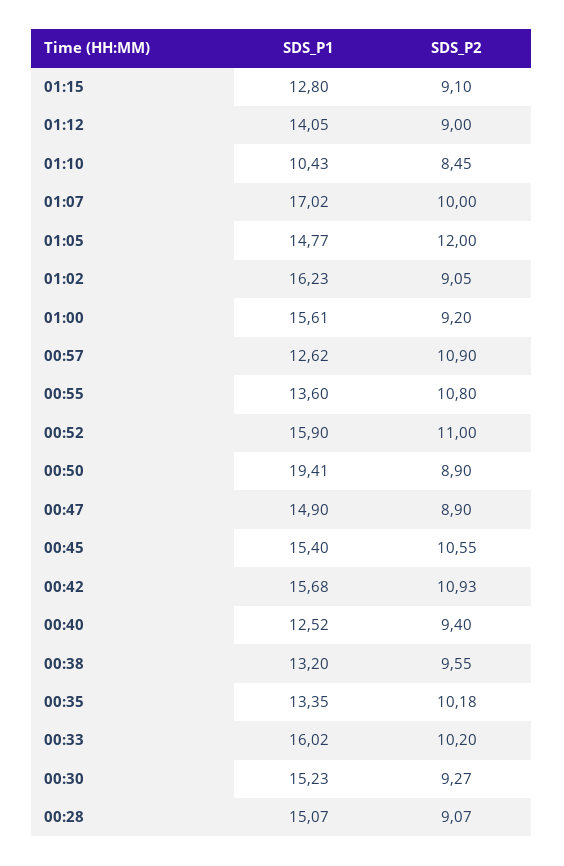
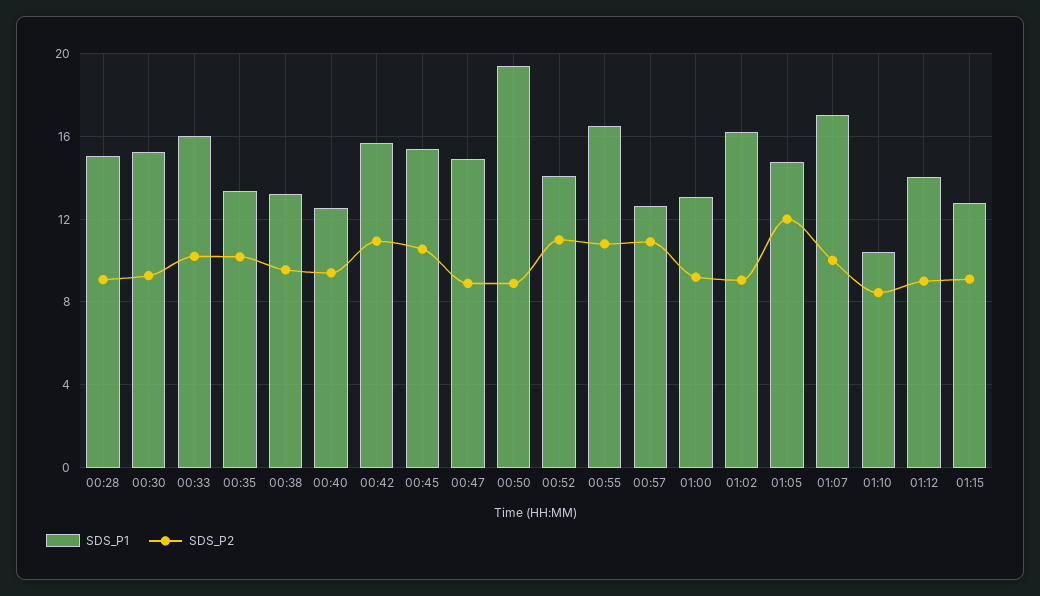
SDS_P1, 01:00: 15.61 -> 13
SDS_P1, 00:55: 13.6 -> 16.5
SDS_P1, 00:52: 15.9 -> 14

